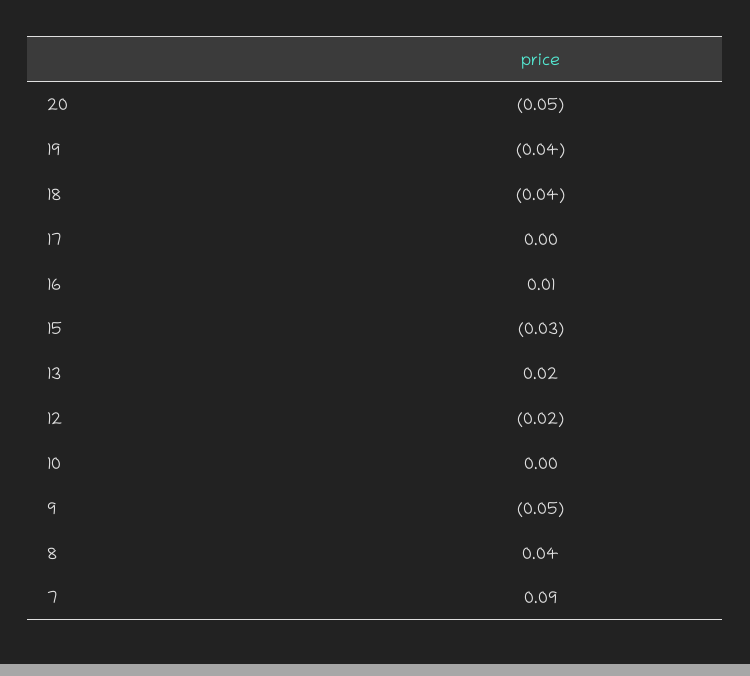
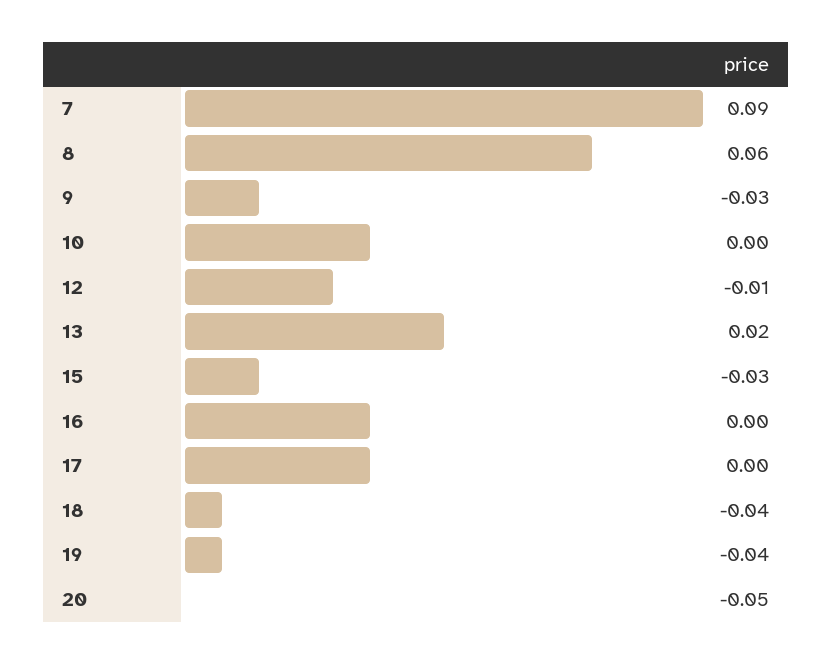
16: 0.01 -> 0
12: -0.02 -> -0.01
9: -0.05 -> -0.03
8: 0.04 -> 0.06

